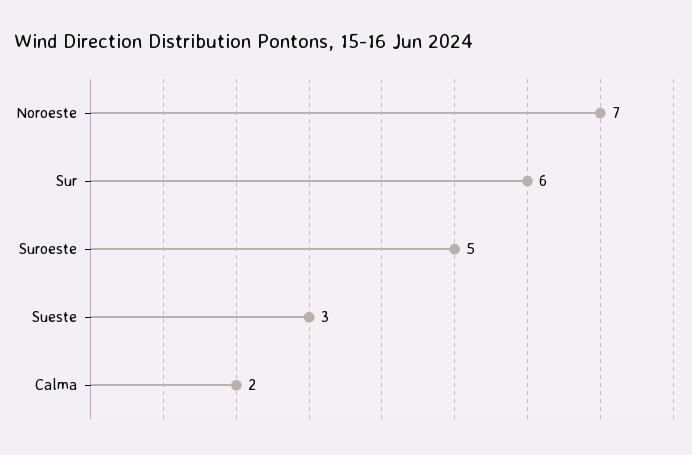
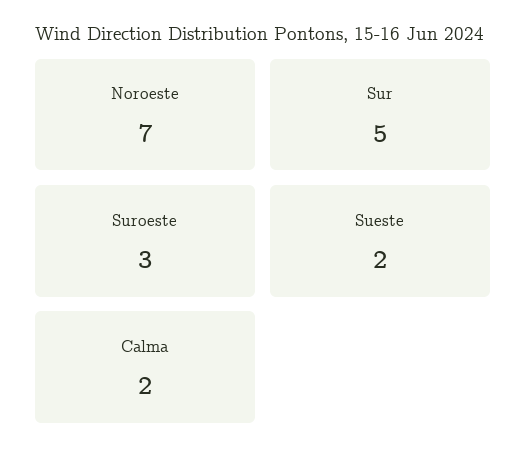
Sur: 6 -> 5
Suroeste: 5 -> 3
Sueste: 3 -> 2

